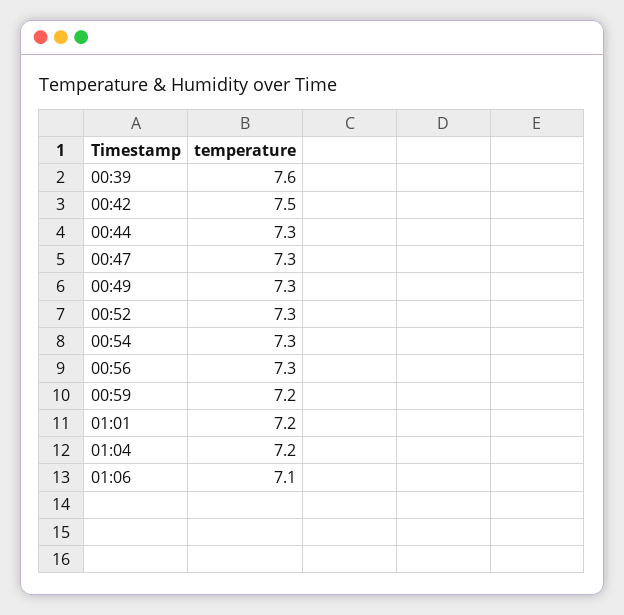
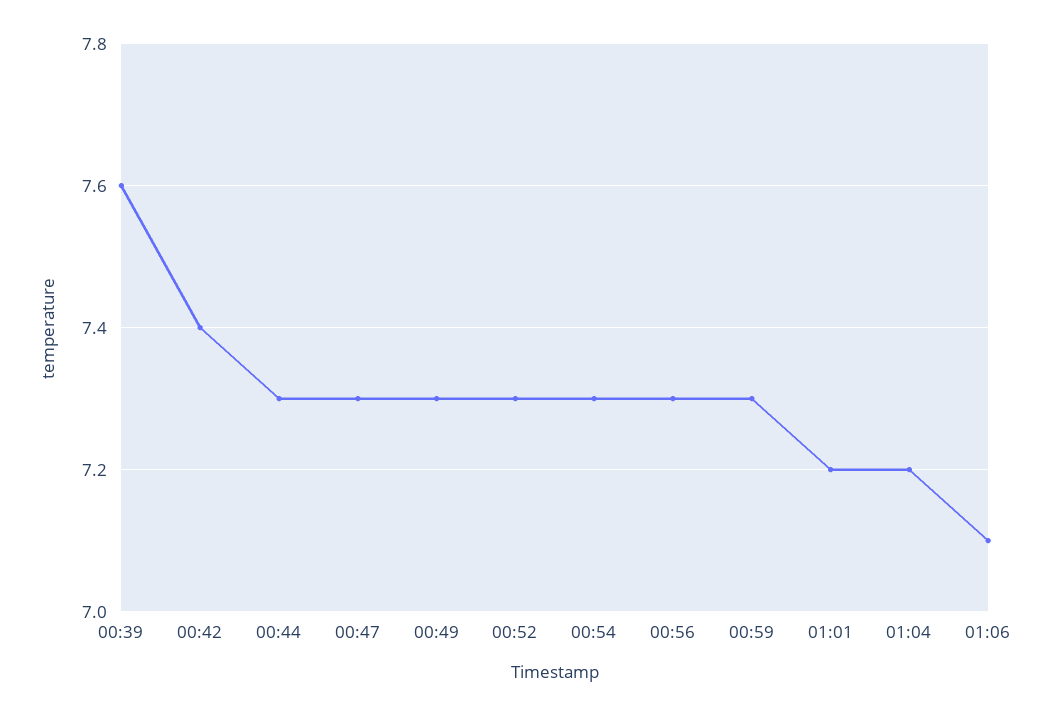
00:42: 7.5 -> 7.4
00:59: 7.2 -> 7.3

